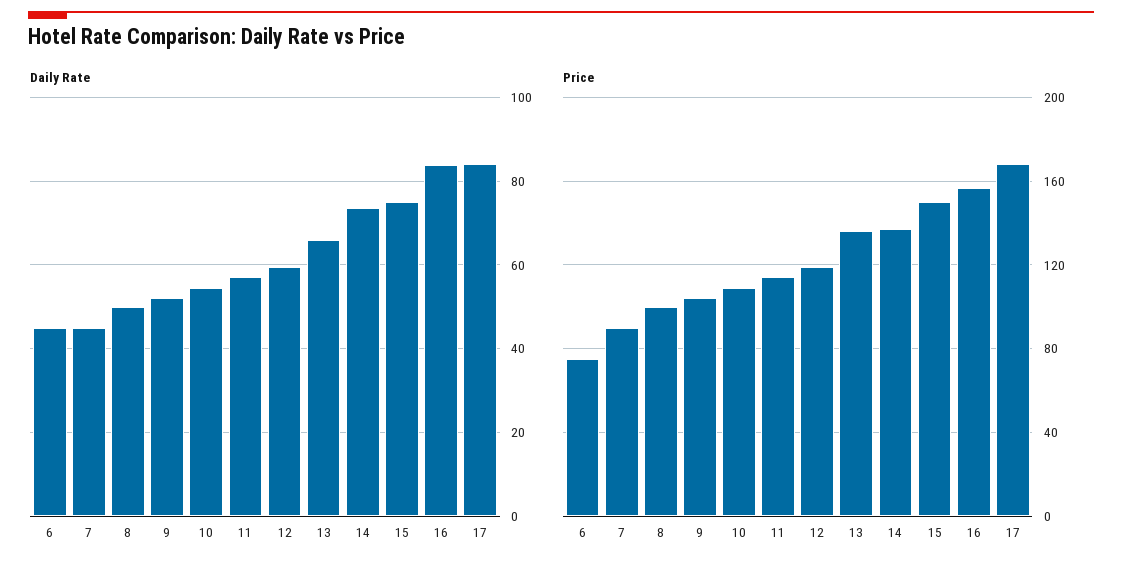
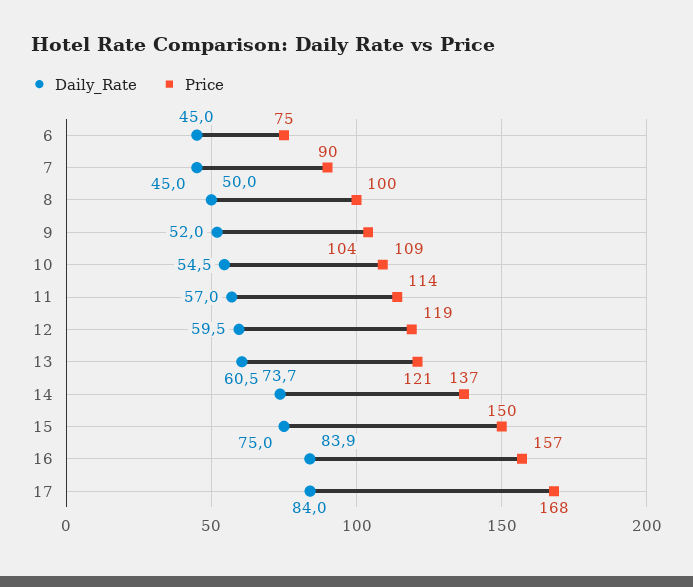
Daily Rate, 13: 66 -> 60.5
Price, 13: 135 -> 121

